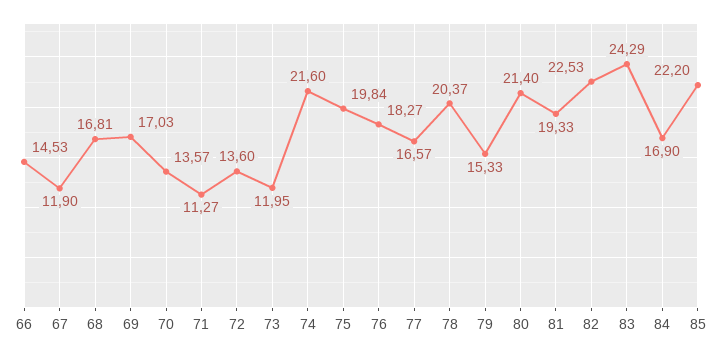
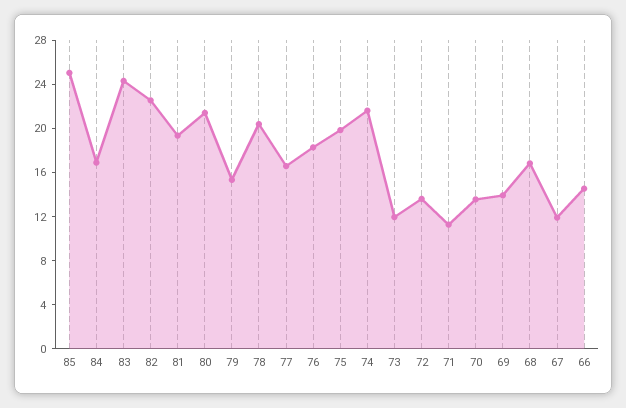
69: 17.03 -> 14
85: 22.2 -> 25

